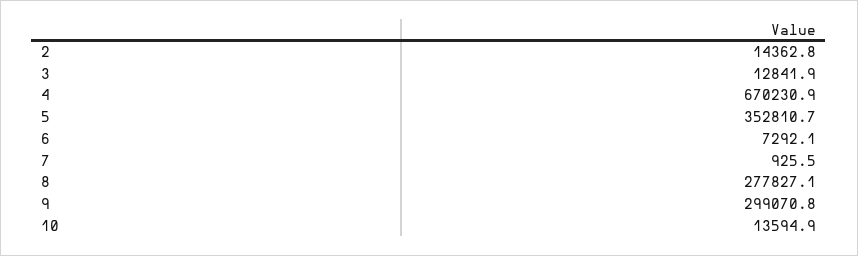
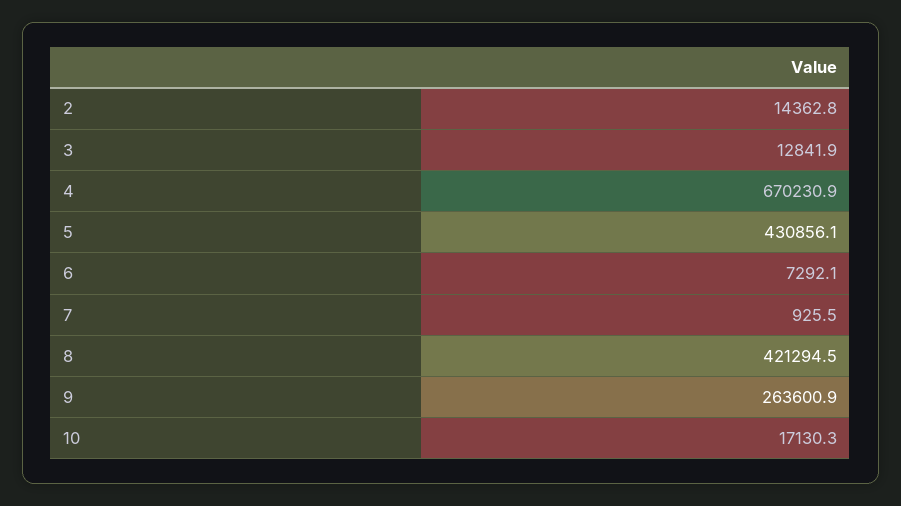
5: 352810.7 -> 430856.1
8: 277827.1 -> 421294.5
9: 299070.8 -> 263600.9
10: 13594.9 -> 17130.3

